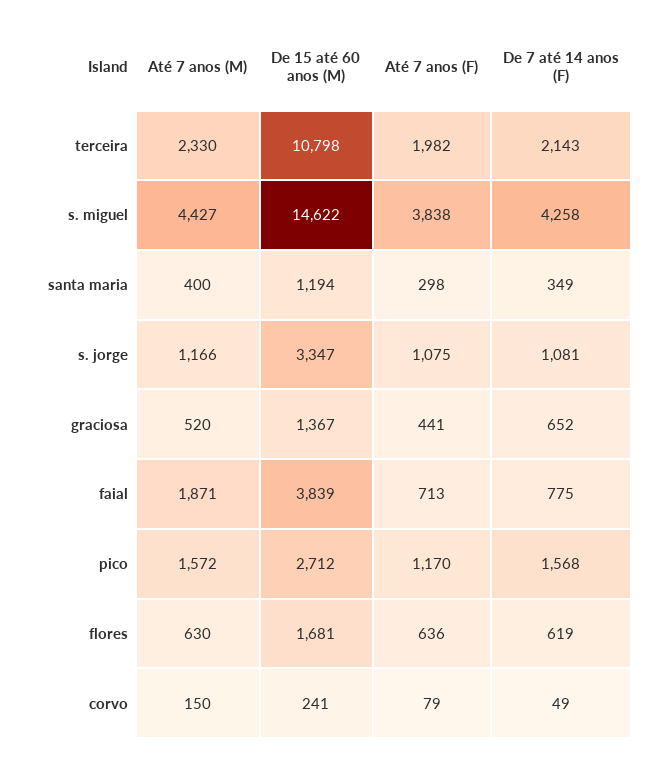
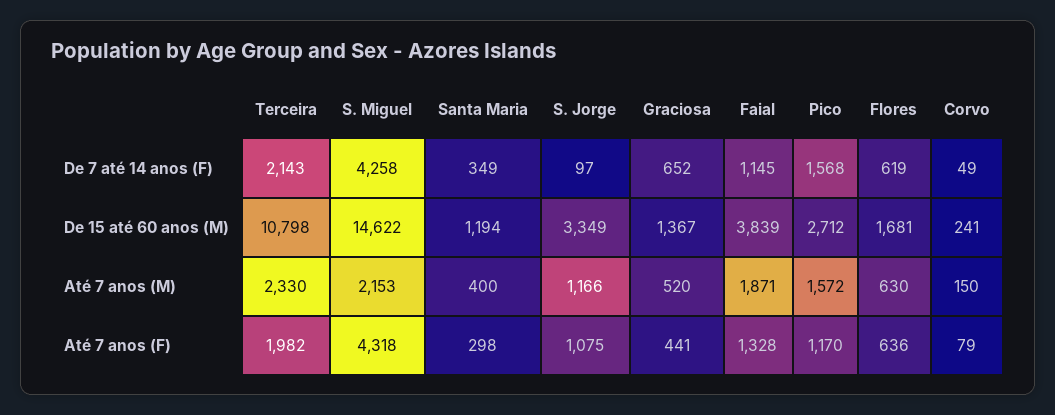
Até 7 anos (M), s. miguel: 4427 -> 2153
Até 7 anos (F), s. miguel: 3838 -> 4318
De 15 até 60 anos (M), s. jorge: 3347 -> 3349
De 7 até 14 anos (F), s. jorge: 1081 -> 97
Até 7 anos (F), faial: 713 -> 1328
De 7 até 14 anos (F), faial: 775 -> 1145

